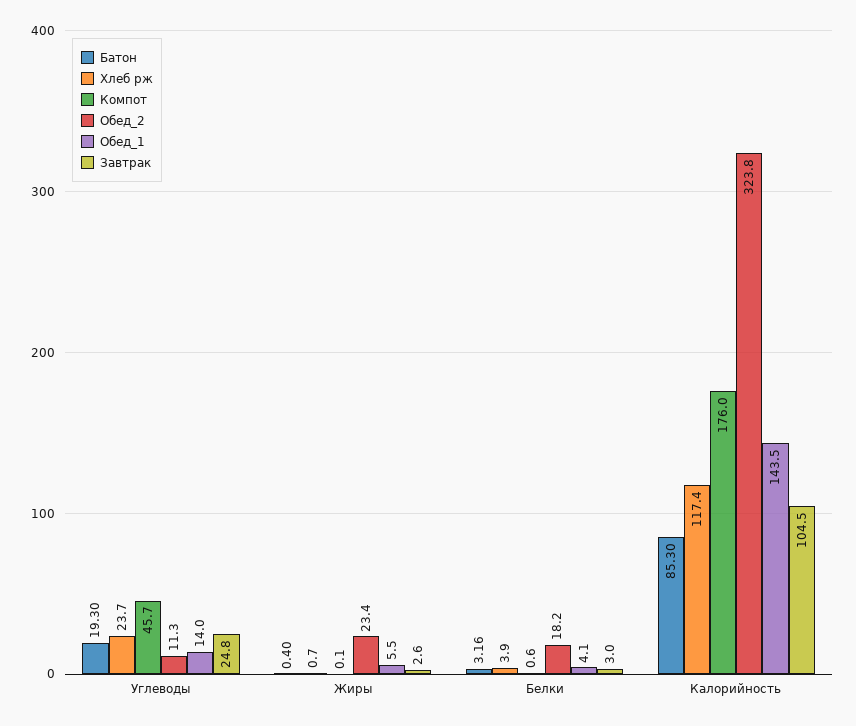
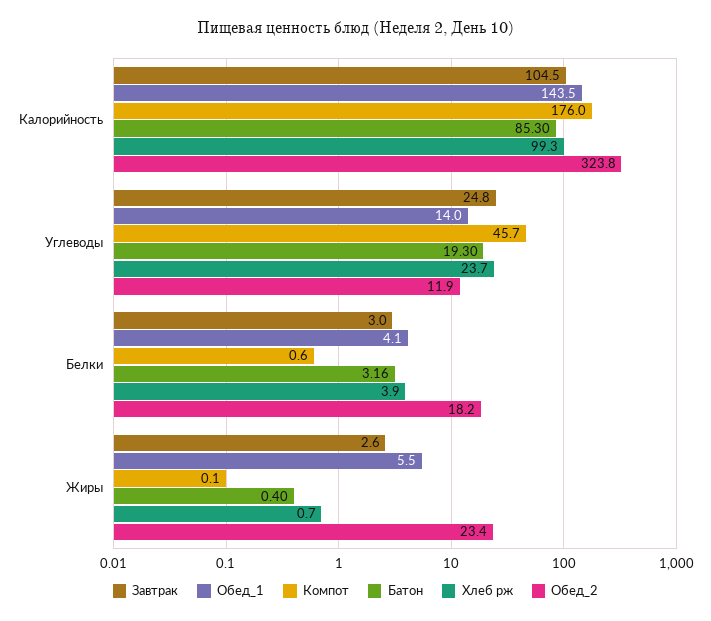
Обед_2, Углеводы: 11.3 -> 11.9
Хлеб рж, Калорийность: 117.4 -> 99.3

